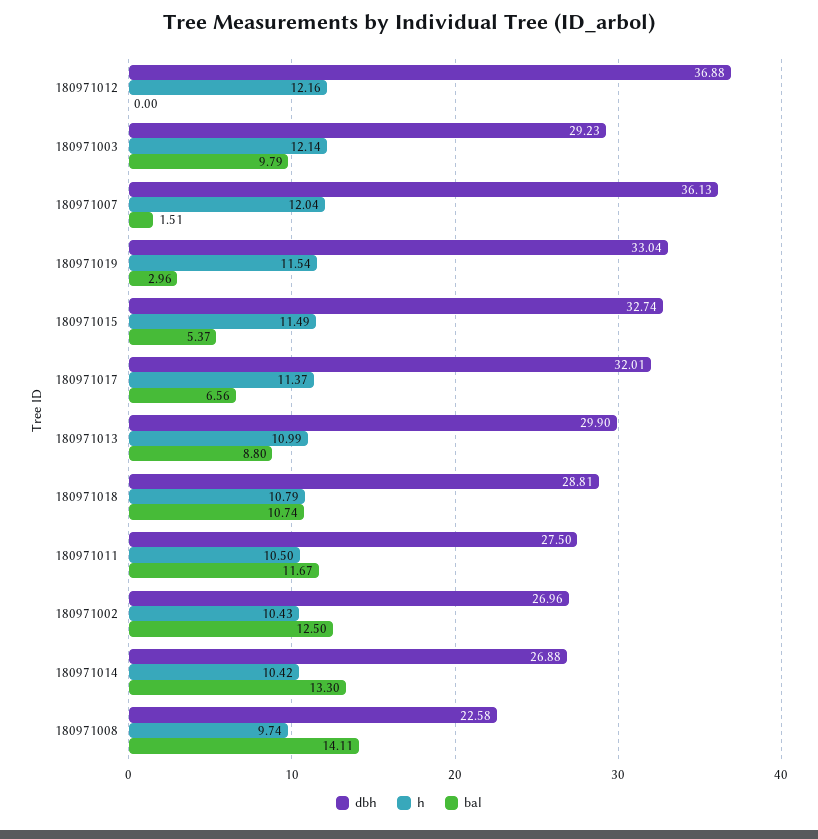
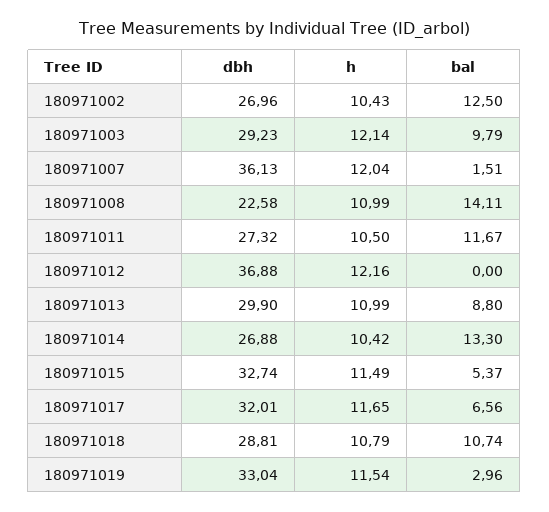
h, 180971017: 11.37 -> 11.65
dbh, 180971011: 27.5 -> 27.32
h, 180971008: 9.74 -> 10.99

